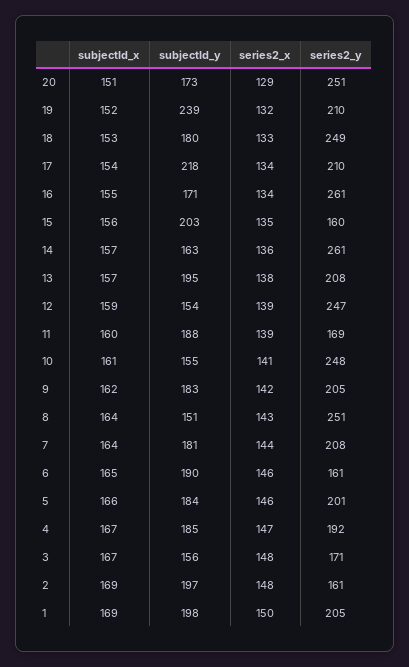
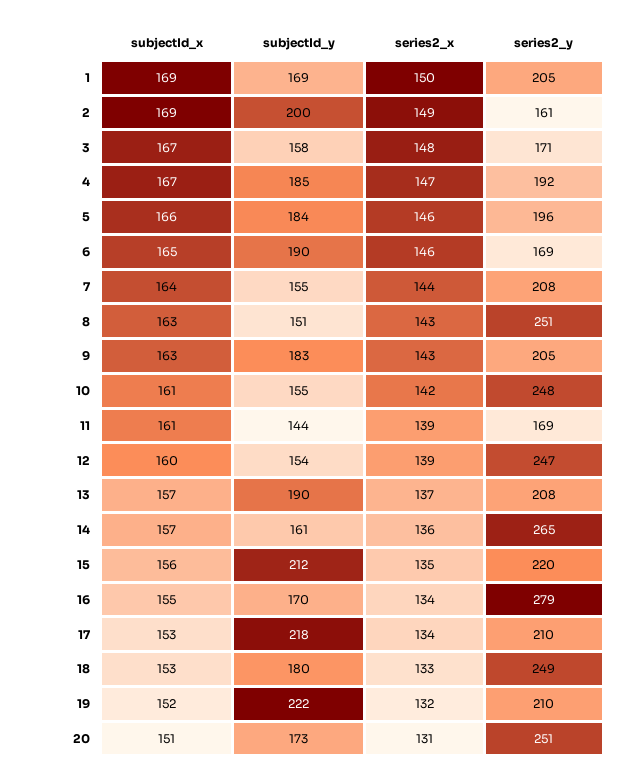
series2_x, 20: 129 -> 131
subjectId_y, 19: 239 -> 222
subjectId_x, 17: 154 -> 153
subjectId_y, 16: 171 -> 170
series2_y, 16: 261 -> 279
subjectId_y, 15: 203 -> 212
series2_y, 15: 160 -> 220
subjectId_y, 14: 163 -> 161
series2_y, 14: 261 -> 265
subjectId_y, 13: 195 -> 190
series2_x, 13: 138 -> 137
subjectId_x, 12: 159 -> 160
subjectId_x, 11: 160 -> 161
subjectId_y, 11: 188 -> 144
series2_x, 10: 141 -> 142
subjectId_x, 9: 162 -> 163
series2_x, 9: 142 -> 143
subjectId_x, 8: 164 -> 163
subjectId_y, 7: 181 -> 155
series2_y, 6: 161 -> 169
series2_y, 5: 201 -> 196
subjectId_y, 3: 156 -> 158
subjectId_y, 2: 197 -> 200
series2_x, 2: 148 -> 149
subjectId_y, 1: 198 -> 169

